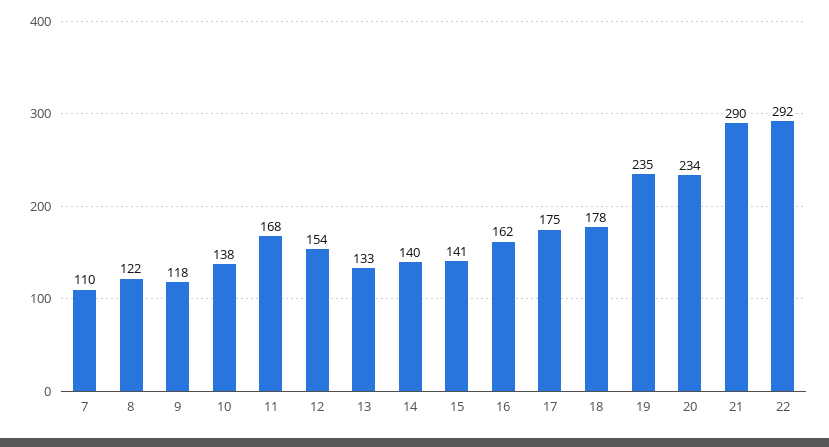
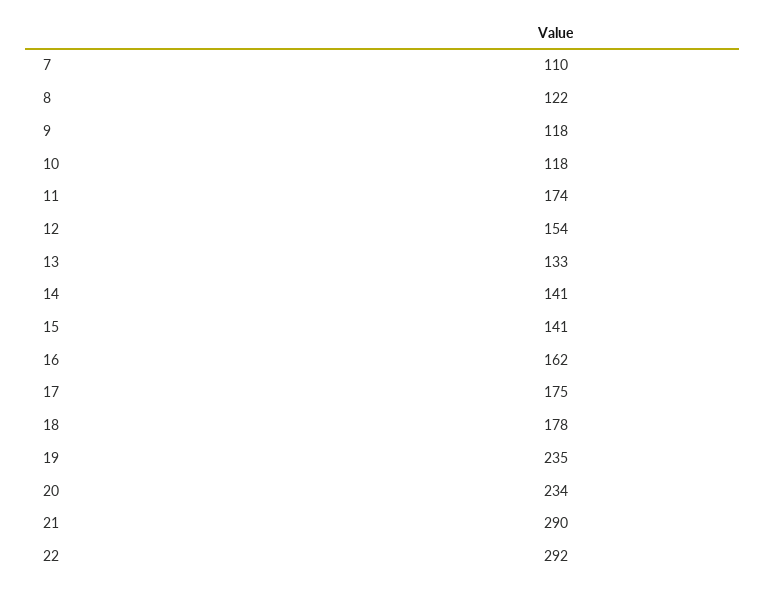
10: 138 -> 118
11: 168 -> 174
14: 140 -> 141

